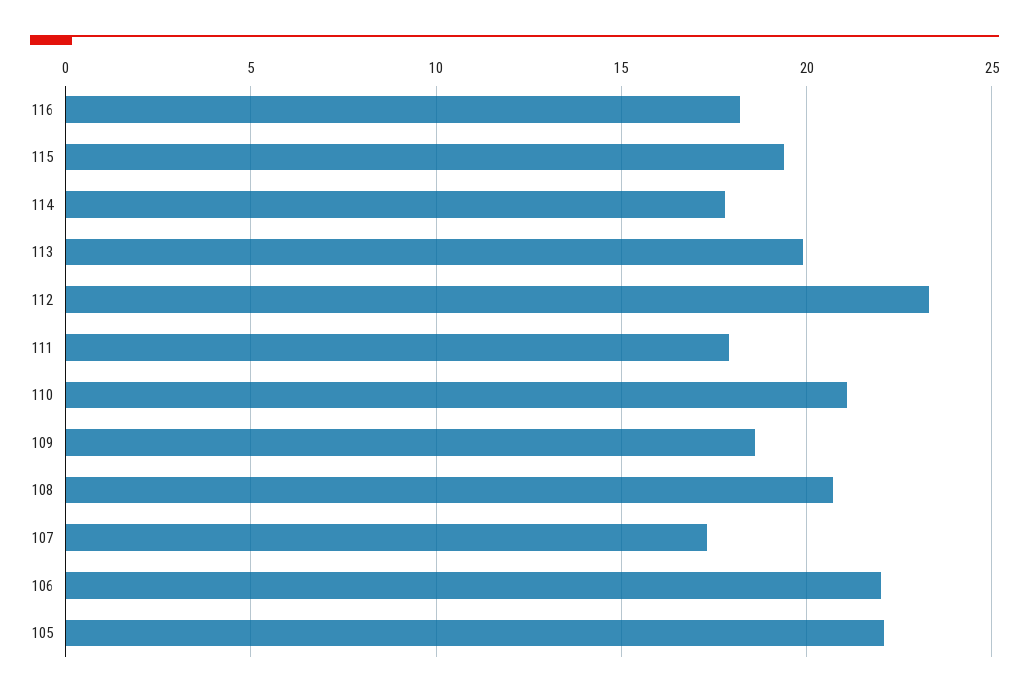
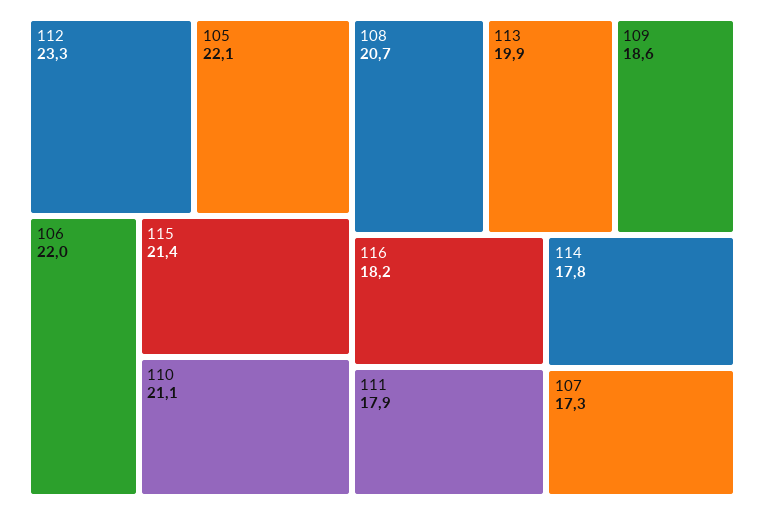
115: 19.5 -> 21.4

